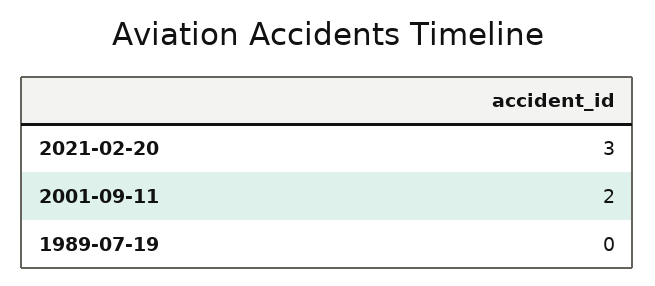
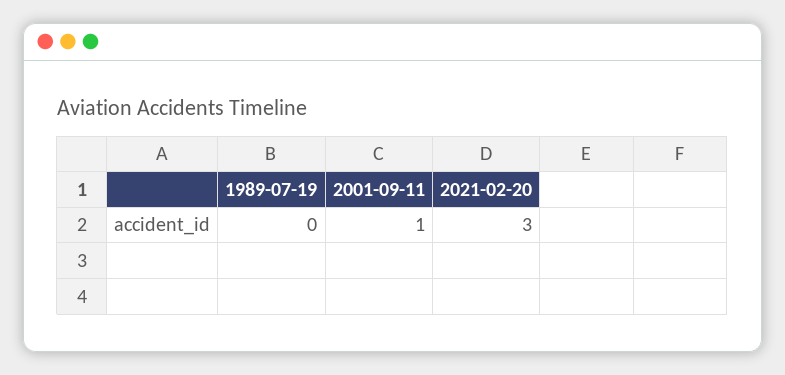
2001-09-11: 2 -> 1

